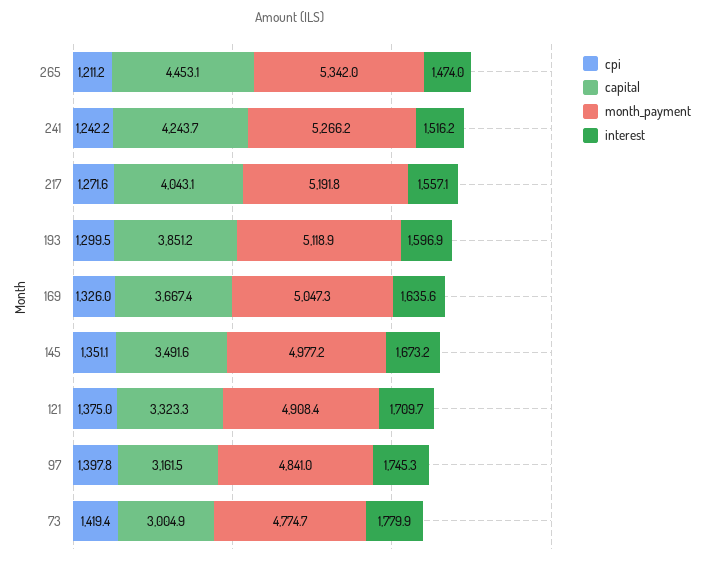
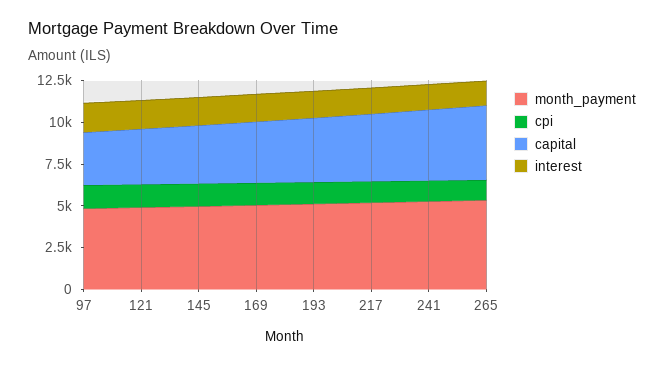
cpi, 73: 1419.4 -> none
capital, 73: 3004.9 -> none
month_payment, 73: 4774.7 -> none
interest, 73: 1779.9 -> none

